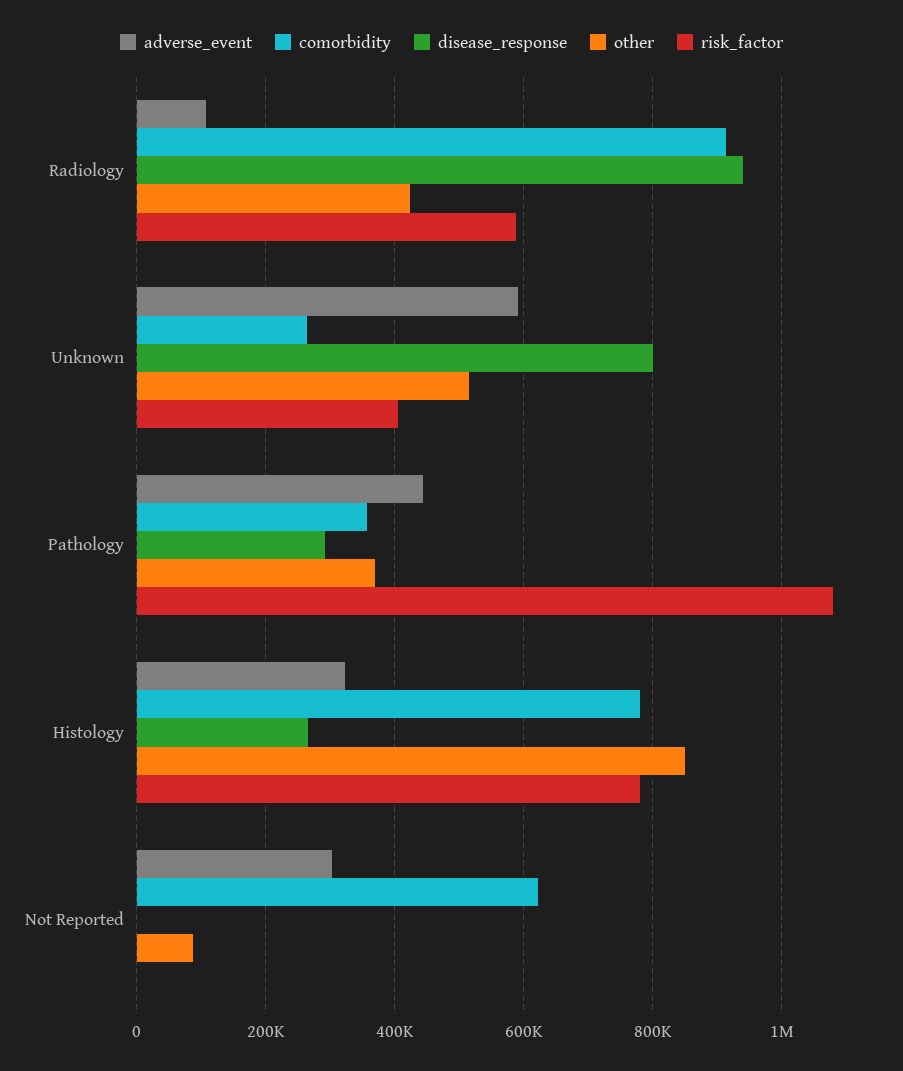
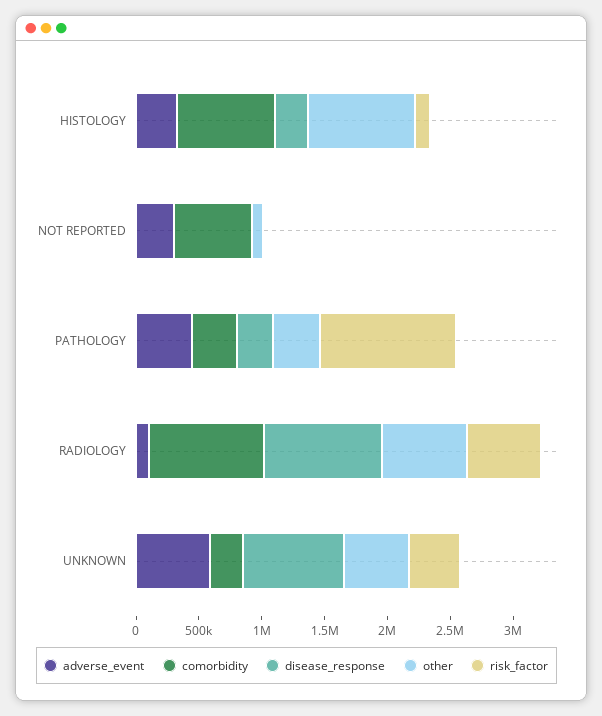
other, Radiology: 420000 -> 700000
risk_factor, Histology: 780000 -> 100000

